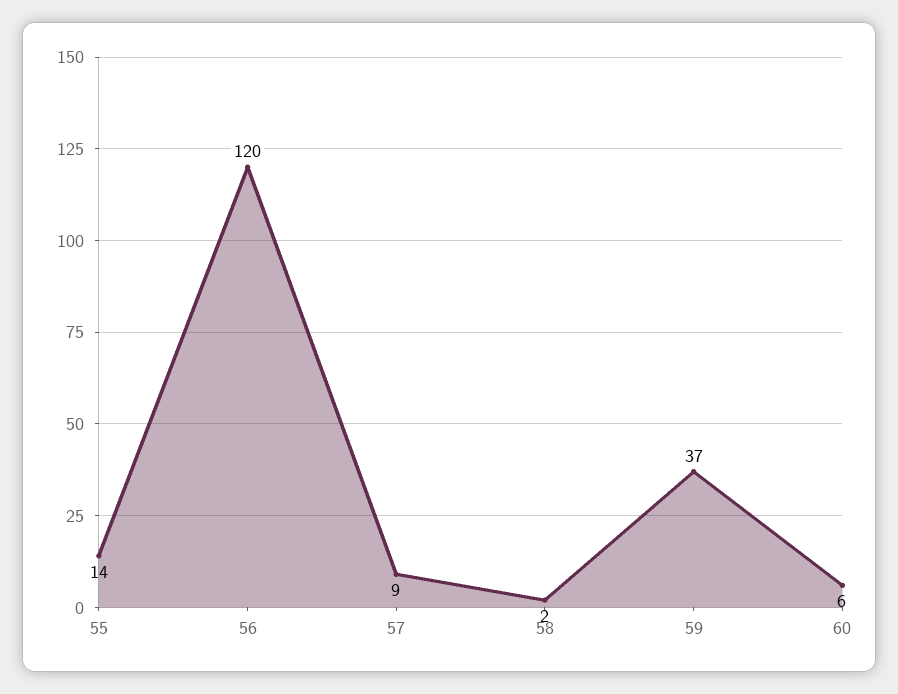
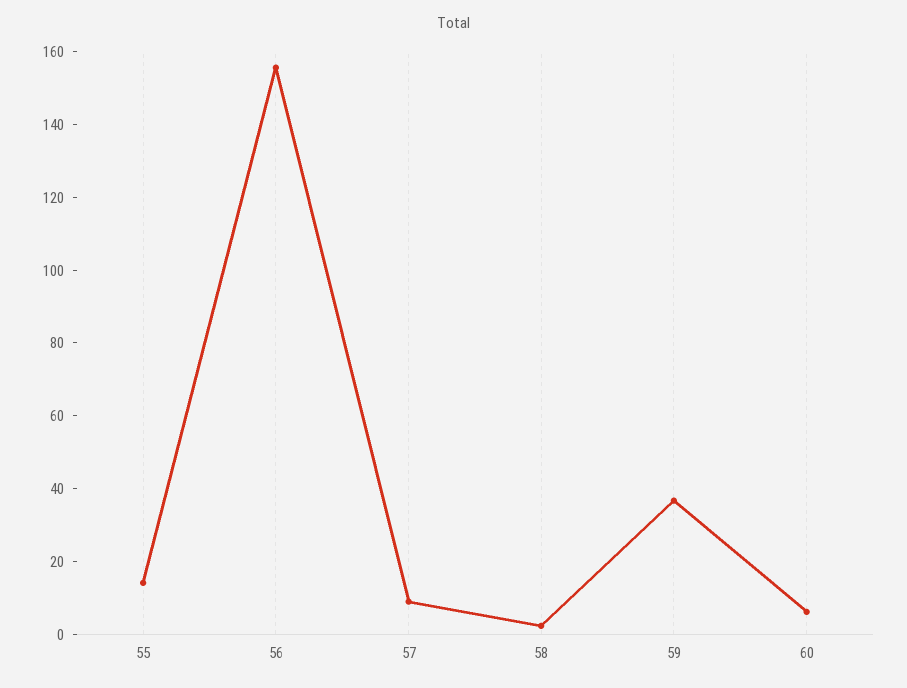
56: 120 -> 155

